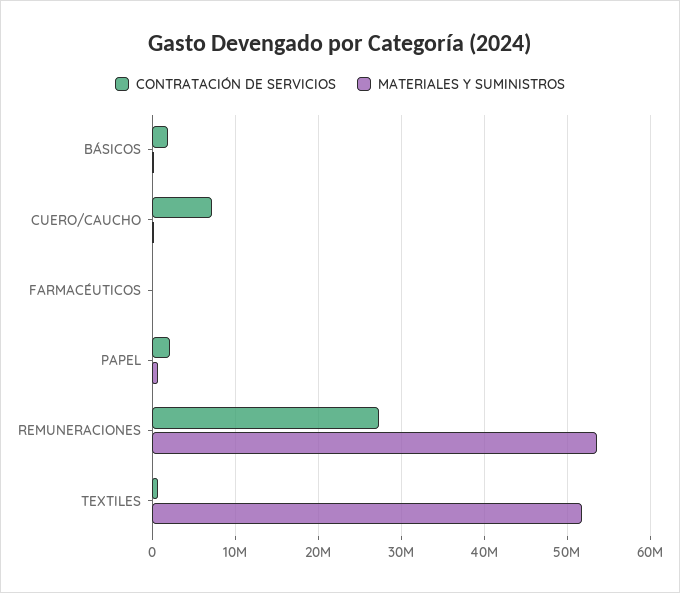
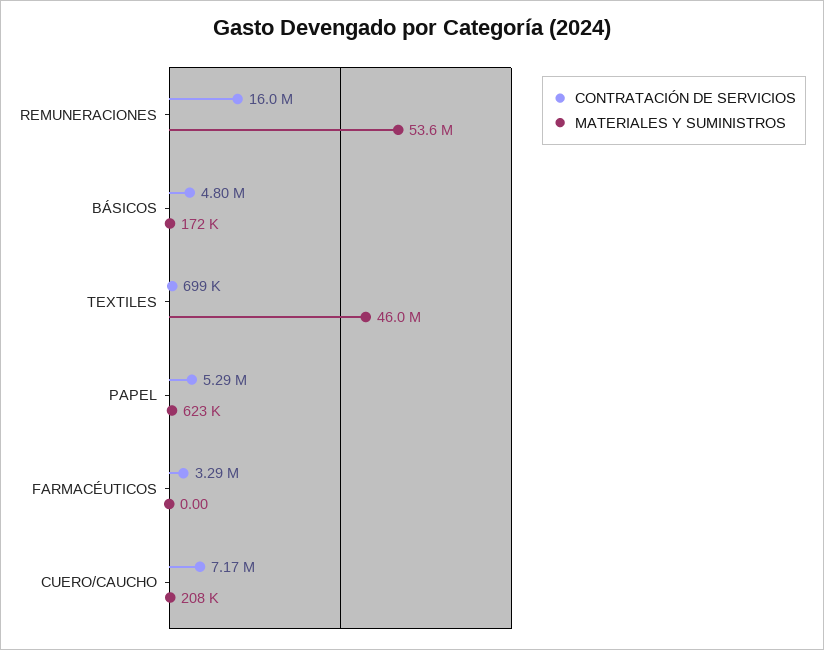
CONTRATACIÓN DE SERVICIOS, BÁSICOS: 2000000 -> 4800000
CONTRATACIÓN DE SERVICIOS, FARMACÉUTICOS: 0 -> 3290000
CONTRATACIÓN DE SERVICIOS, PAPEL: 2000000 -> 5290000
CONTRATACIÓN DE SERVICIOS, REMUNERACIONES: 27000000 -> 16000000
MATERIALES Y SUMINISTROS, TEXTILES: 52000000 -> 46000000

